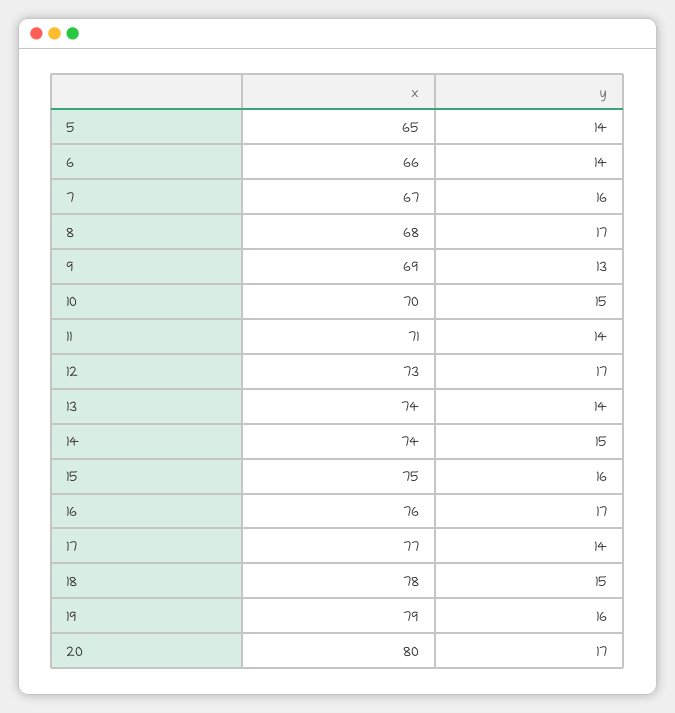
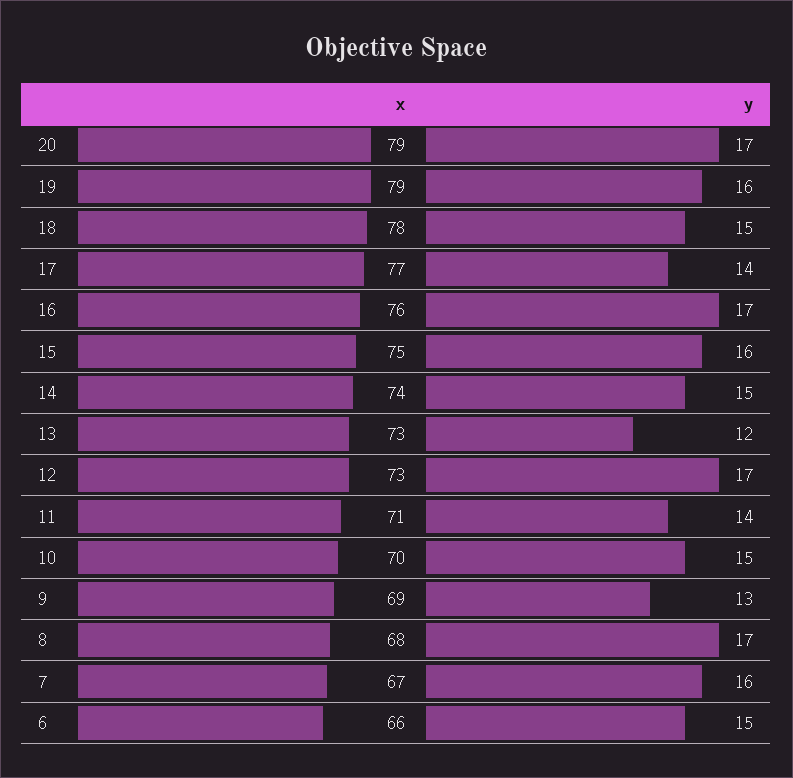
x, 5: 65 -> none
y, 5: 14 -> none
y, 6: 14 -> 15
x, 13: 74 -> 73
y, 13: 14 -> 12
x, 20: 80 -> 79

